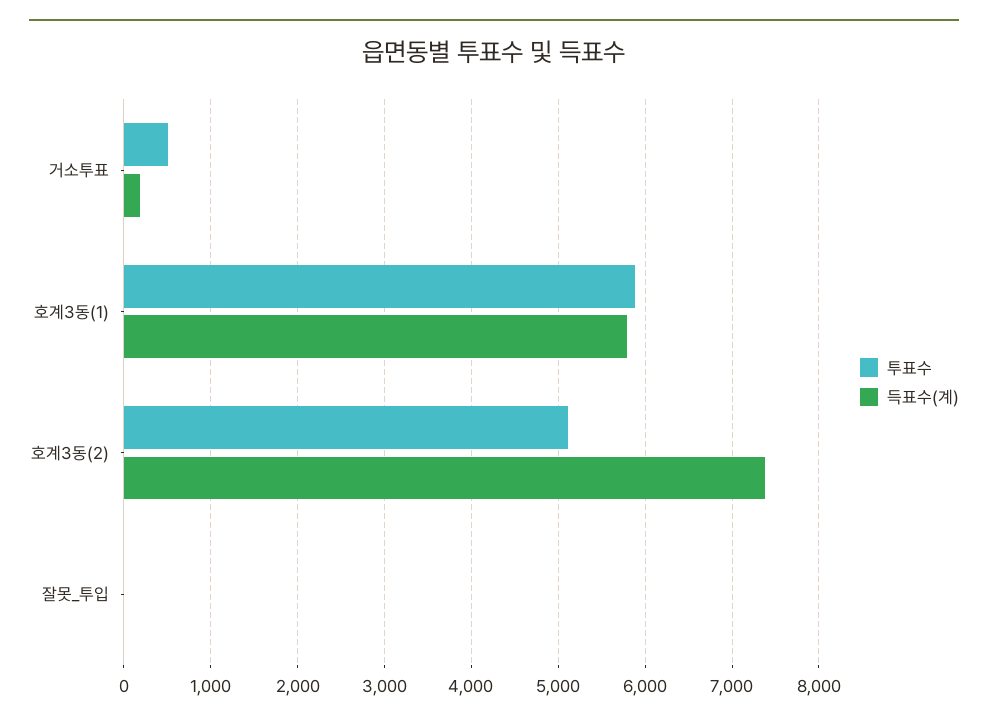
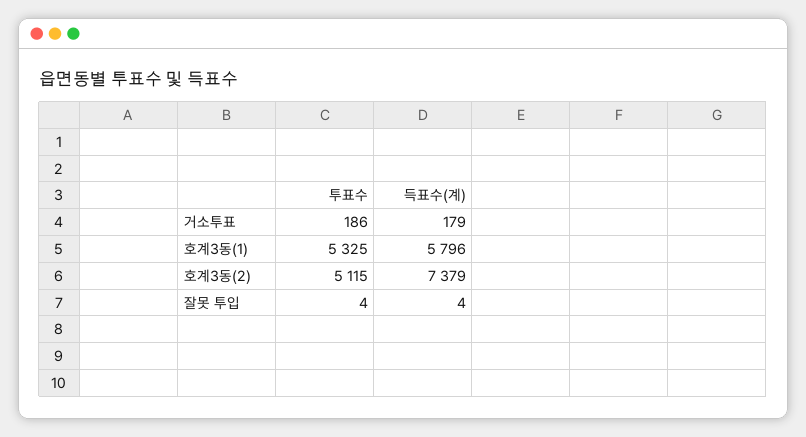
투표수, 거소투표: 500 -> 186
투표수, 호계3동(1): 5900 -> 5325

